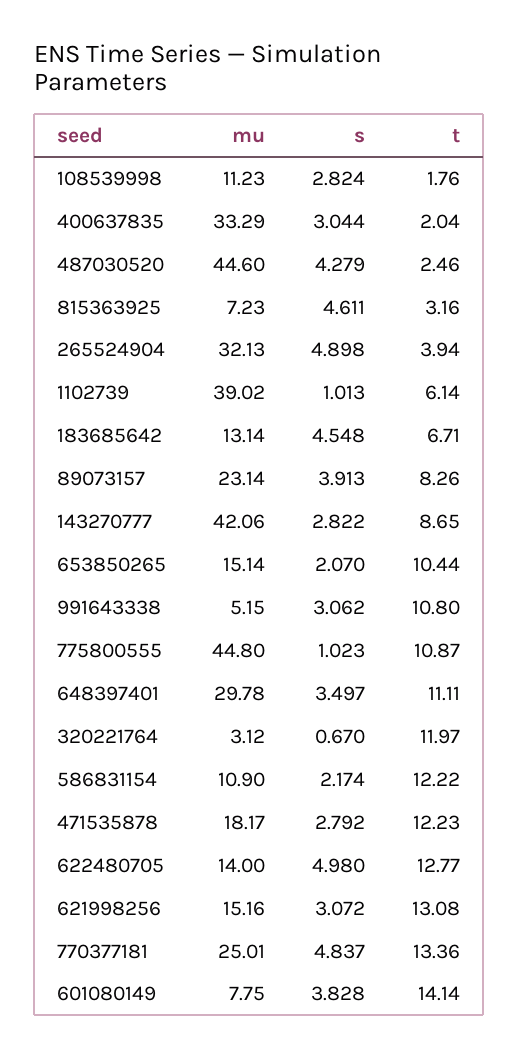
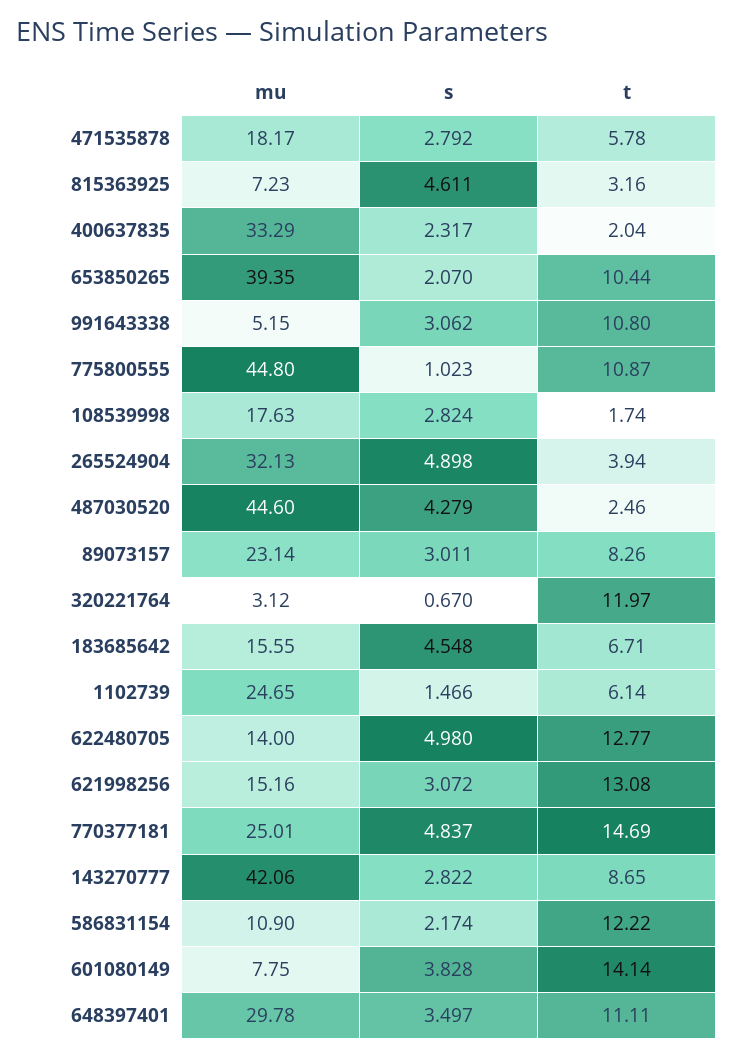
mu, 108539998: 11.23 -> 17.63
t, 108539998: 1.76 -> 1.74
s, 400637835: 3.044 -> 2.317
mu, 1102739: 39.02 -> 24.65
s, 1102739: 1.013 -> 1.466
mu, 183685642: 13.14 -> 15.55
s, 89073157: 3.913 -> 3.011
mu, 653850265: 15.14 -> 39.35
t, 471535878: 12.23 -> 5.78
t, 770377181: 13.36 -> 14.69

